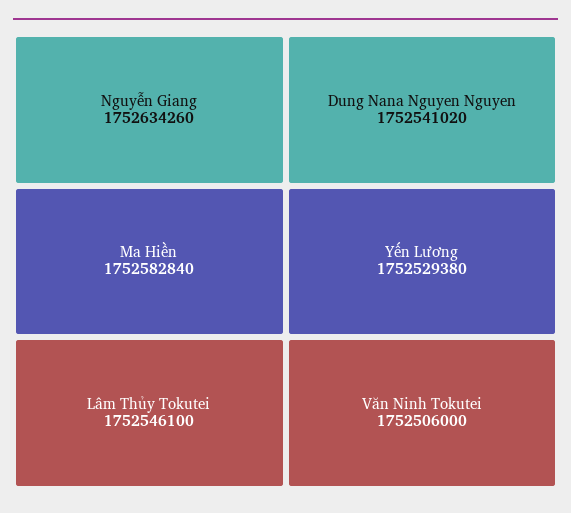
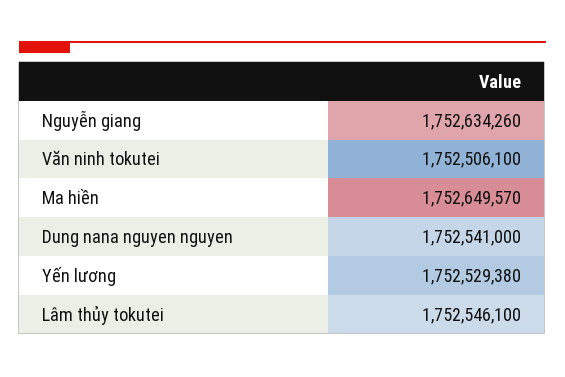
Ma Hiền: 1752582840 -> 1752649570
Dung Nana Nguyen Nguyen: 1752541020 -> 1752541000
Văn Ninh Tokutei: 1752506000 -> 1752506100

